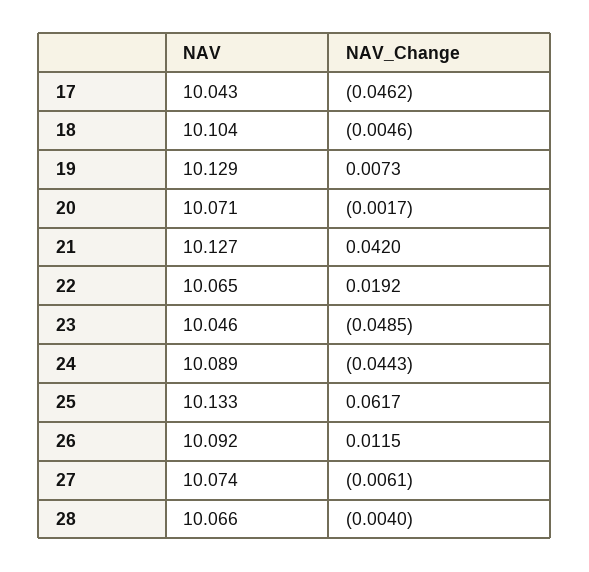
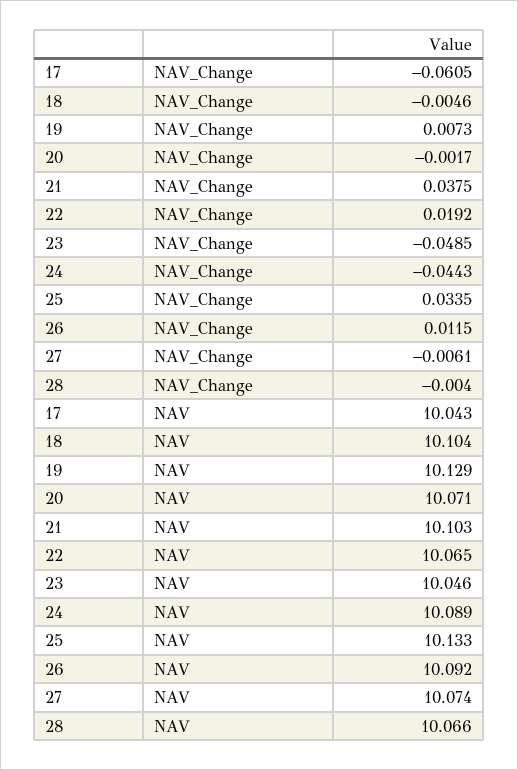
NAV_Change, 17: -0.0462 -> -0.0605
NAV, 21: 10.127 -> 10.103
NAV_Change, 21: 0.042 -> 0.0375
NAV_Change, 25: 0.0617 -> 0.0335

